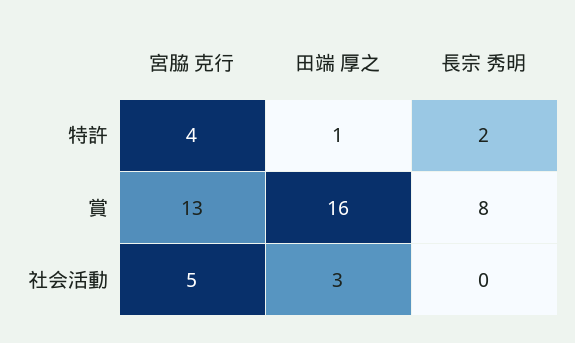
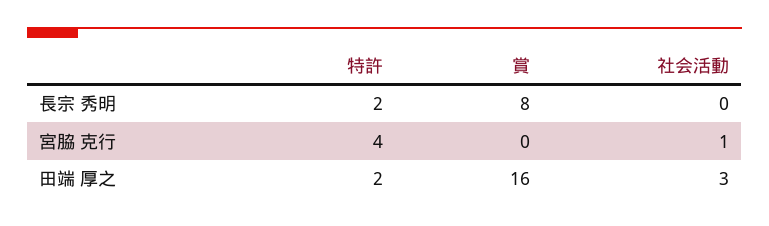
田端 厚之, 特許: 1 -> 2
宮脇 克行, 賞: 13 -> 0
宮脇 克行, 社会活動: 5 -> 1

